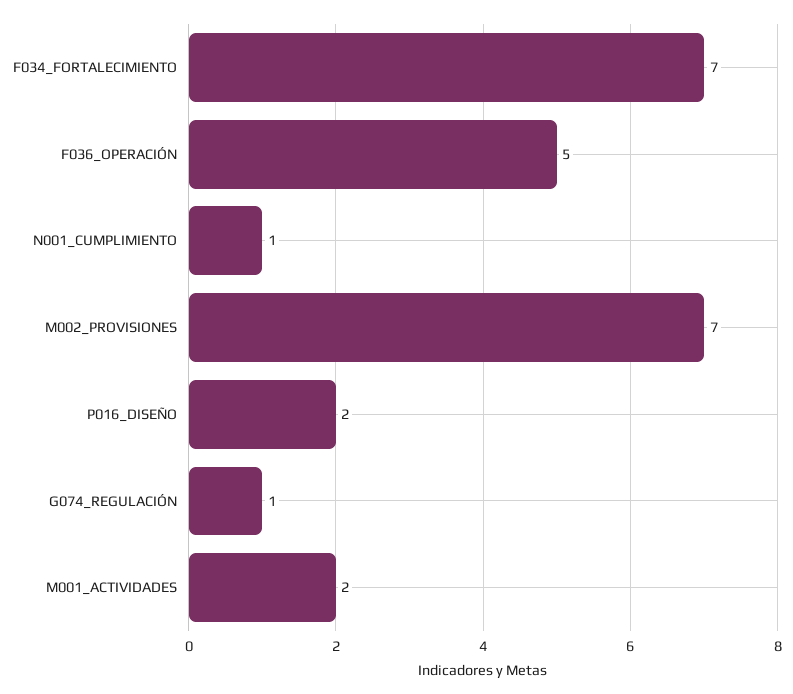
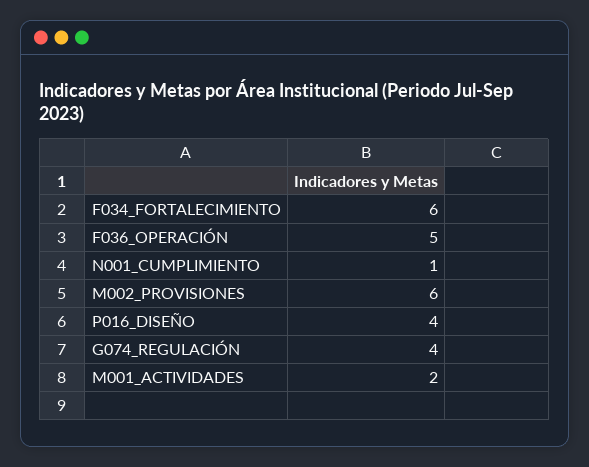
F034_FORTALECIMIENTO: 7 -> 6
M002_PROVISIONES: 7 -> 6
P016_DISEÑO: 2 -> 4
G074_REGULACIÓN: 1 -> 4

